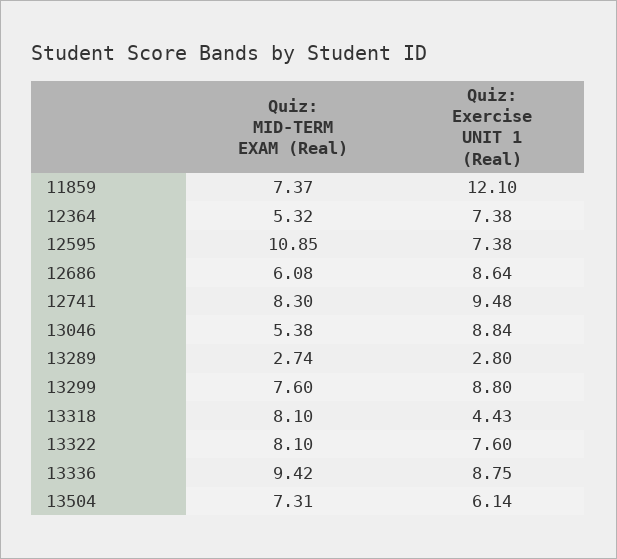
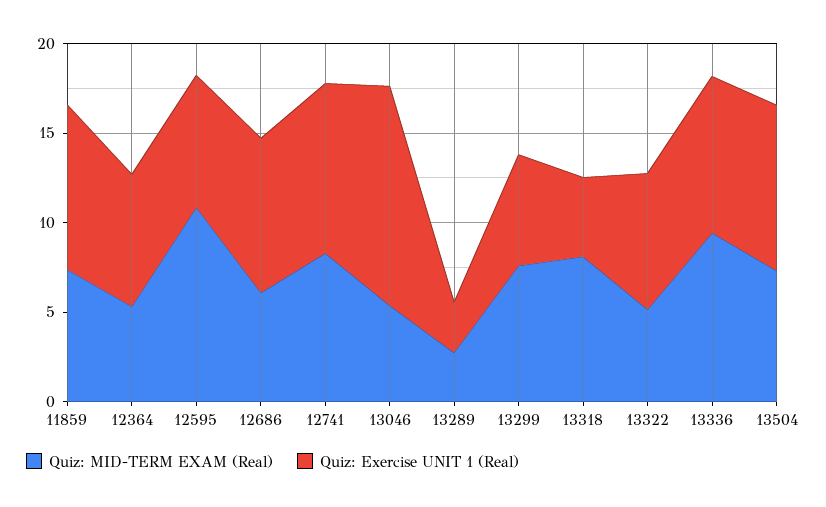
Quiz: Exercise UNIT 1 (Real), 11859: 12.1 -> 9
Quiz: Exercise UNIT 1 (Real), 13046: 8.84 -> 12
Quiz: Exercise UNIT 1 (Real), 13299: 8.8 -> 6
Quiz: MID-TERM EXAM (Real), 13322: 8.1 -> 5
Quiz: Exercise UNIT 1 (Real), 13504: 6.14 -> 9

